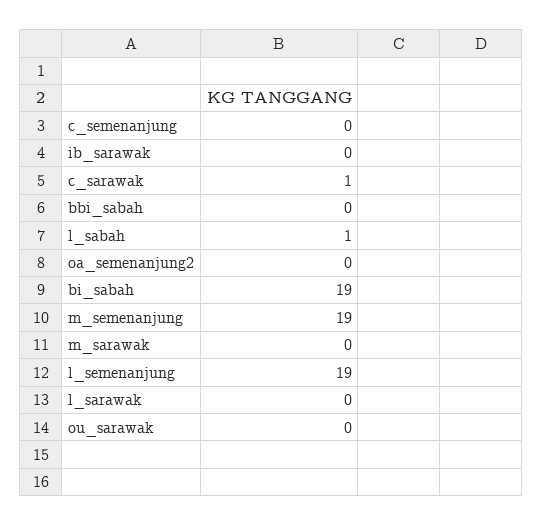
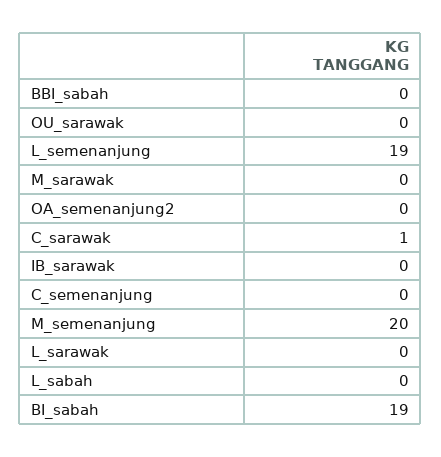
l_sabah: 1 -> 0
m_semenanjung: 19 -> 20

